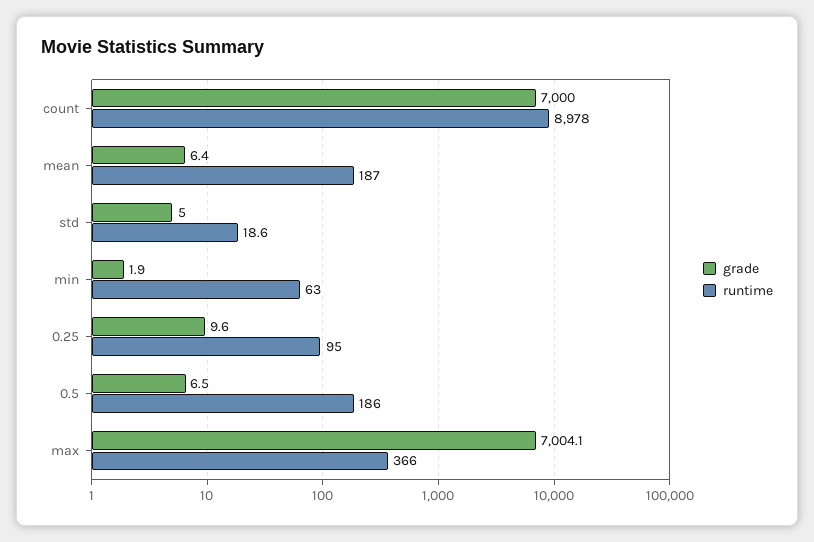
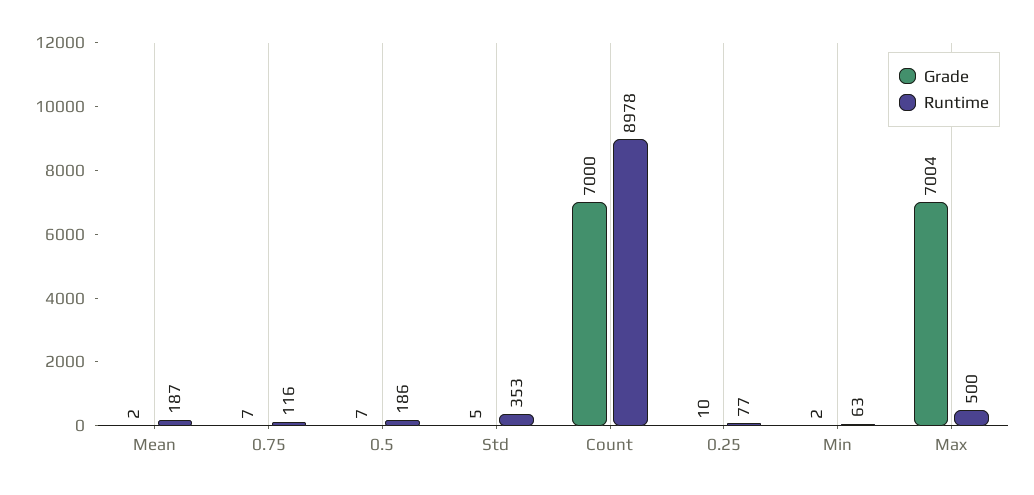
grade, mean: 6.4 -> 2
runtime, std: 18.6 -> 353
runtime, 0.25: 95 -> 77
runtime, max: 366 -> 500
grade, 0.75: none -> 7
runtime, 0.75: none -> 116

